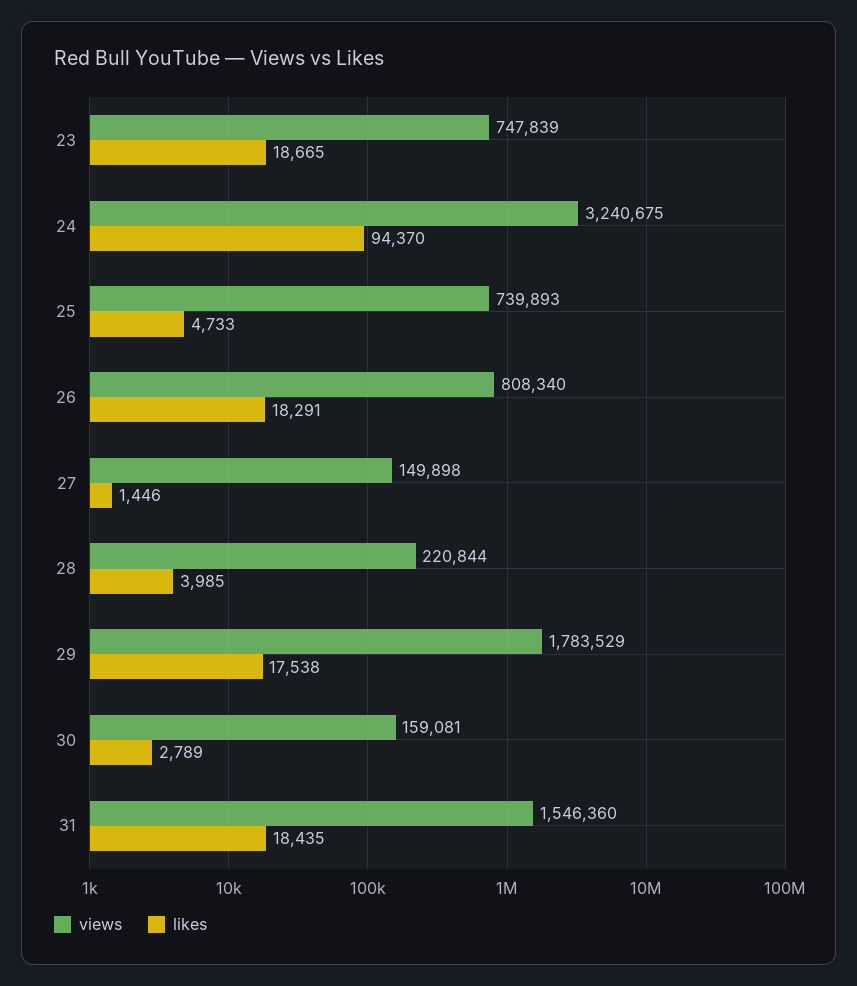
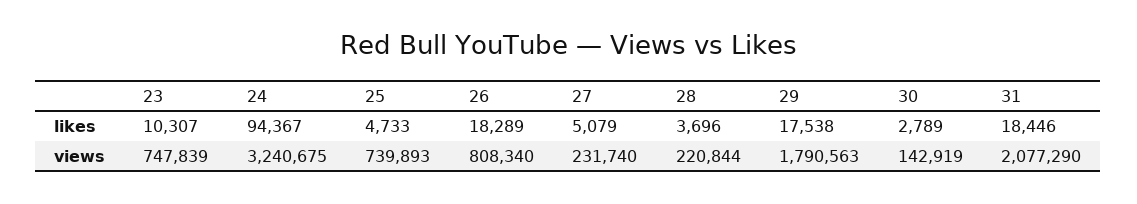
likes, 23: 18665 -> 10307
likes, 24: 94370 -> 94367
likes, 26: 18291 -> 18289
views, 27: 149898 -> 231740
likes, 27: 1446 -> 5079
likes, 28: 3985 -> 3696
views, 29: 1783529 -> 1790563
views, 30: 159081 -> 142919
views, 31: 1546360 -> 2077290
likes, 31: 18435 -> 18446

